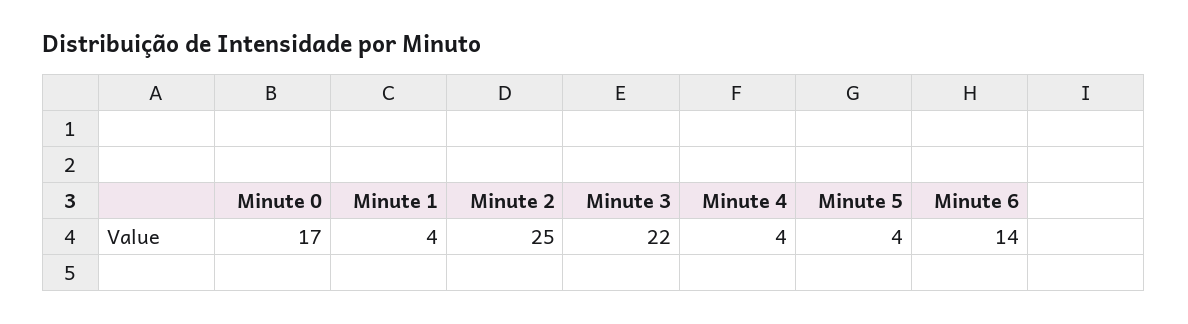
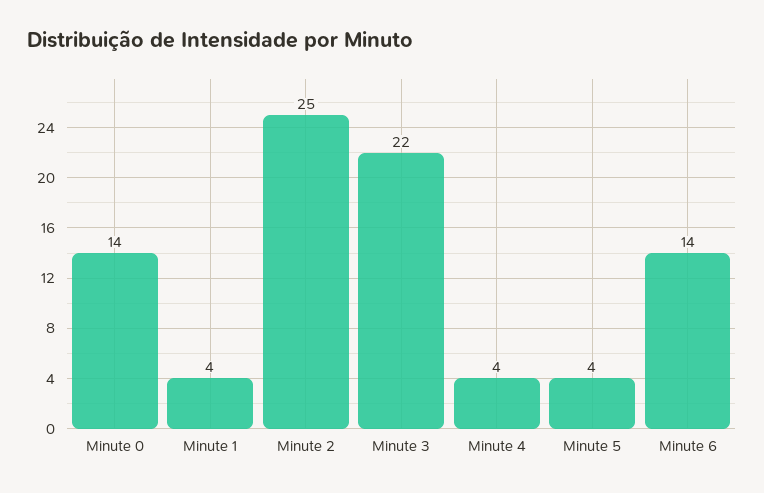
Minute 0: 17 -> 14

